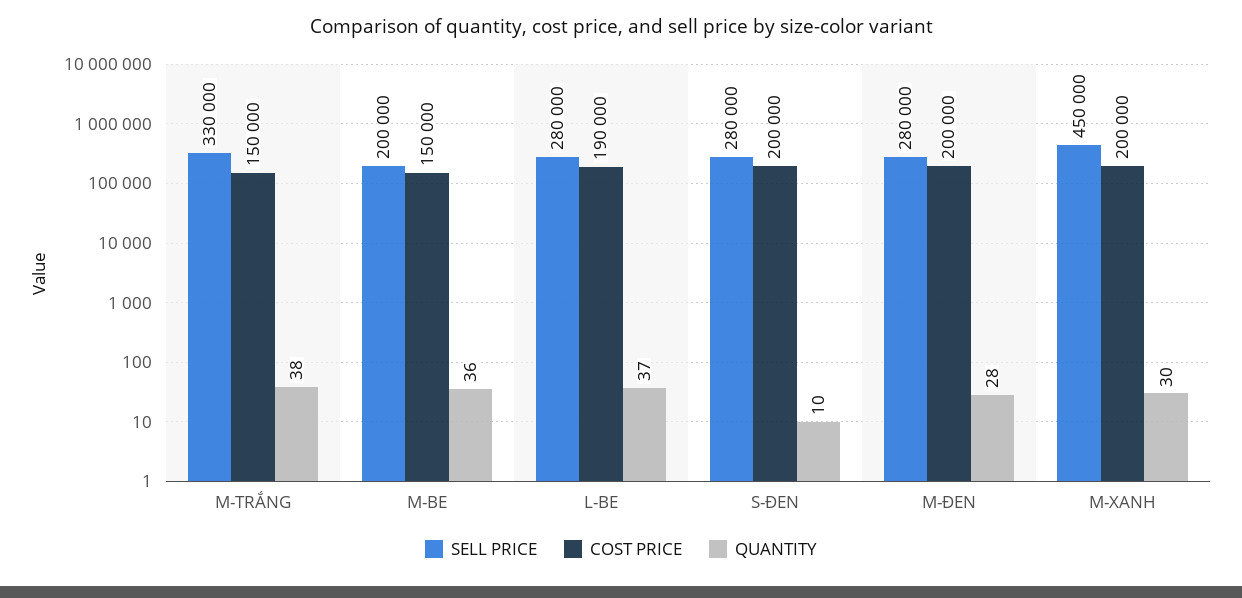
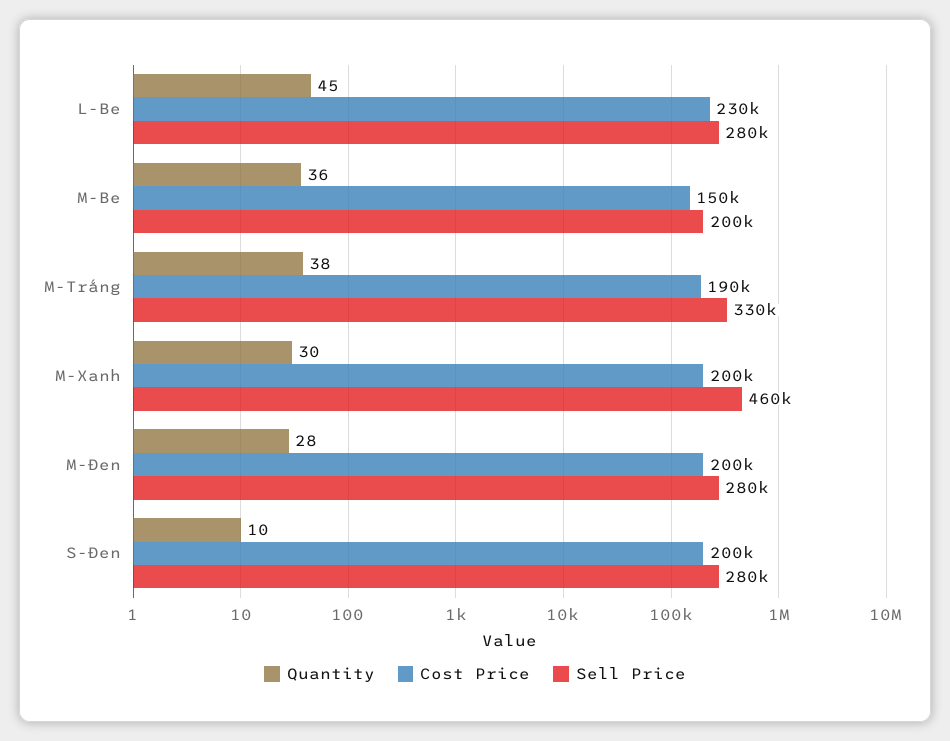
COST PRICE, M-TRẮNG: 150000 -> 190000
COST PRICE, L-BE: 190000 -> 230000
QUANTITY, L-BE: 37 -> 45
SELL PRICE, M-XANH: 450000 -> 460000

